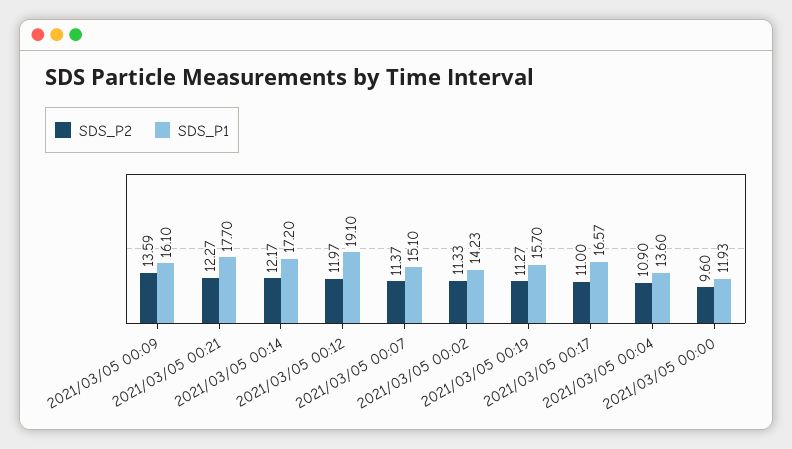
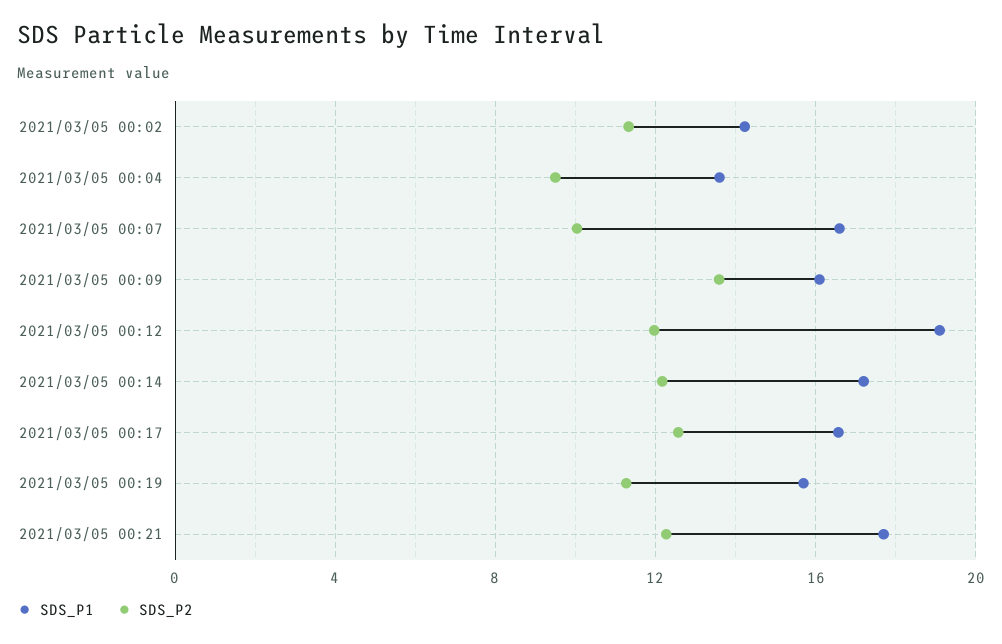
SDS_P2, 2021/03/05 00:07: 11.37 -> 10
SDS_P1, 2021/03/05 00:07: 15.1 -> 16.5
SDS_P2, 2021/03/05 00:17: 11 -> 12.5
SDS_P2, 2021/03/05 00:04: 10.9 -> 9.5
SDS_P2, 2021/03/05 00:00: 9.6 -> none
SDS_P1, 2021/03/05 00:00: 11.93 -> none

